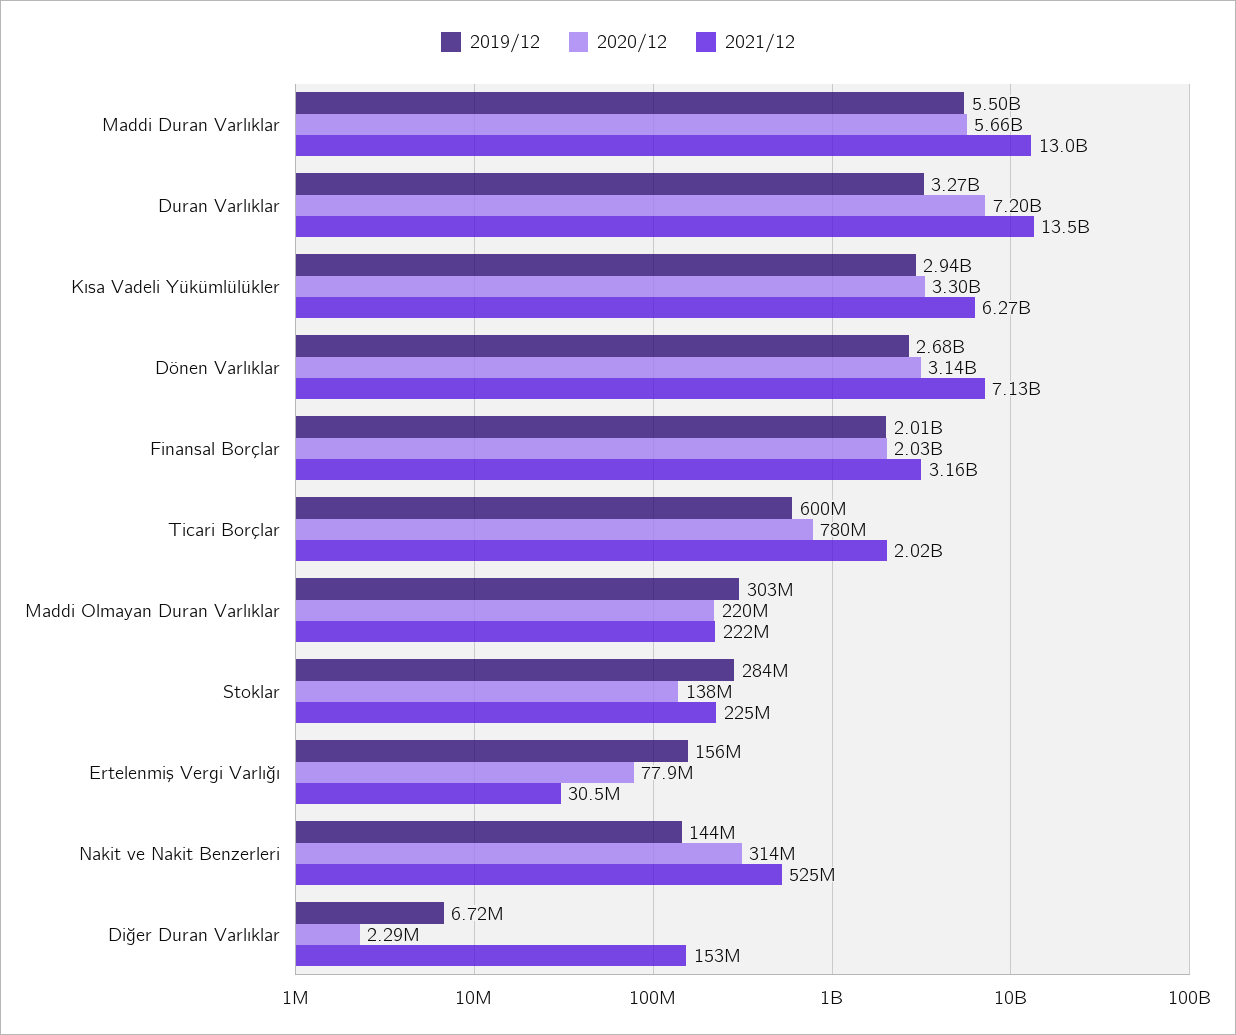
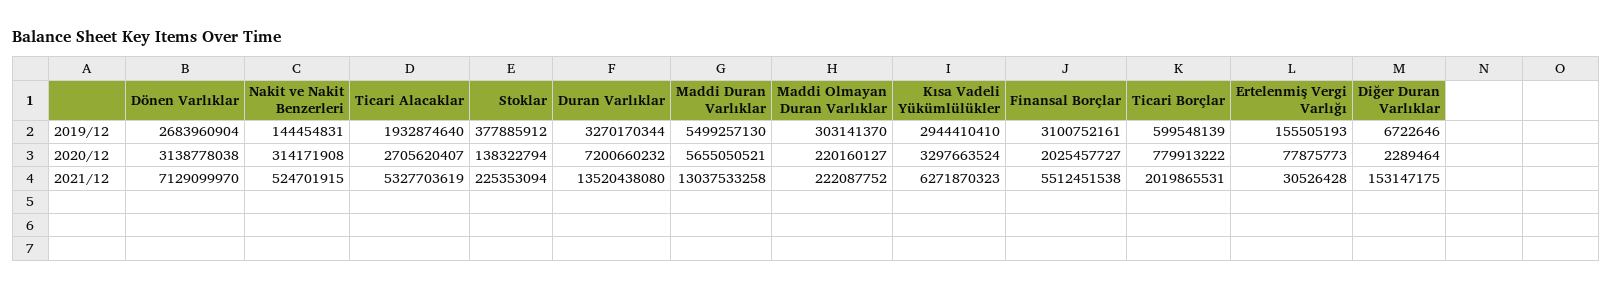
2019/12, Finansal Borçlar: 2010000000 -> 3100752161
2021/12, Finansal Borçlar: 3160000000 -> 5512451538
2019/12, Stoklar: 284000000 -> 377885912
2019/12, Ticari Alacaklar: none -> 1932874640
2020/12, Ticari Alacaklar: none -> 2705620407
2021/12, Ticari Alacaklar: none -> 5327703619

